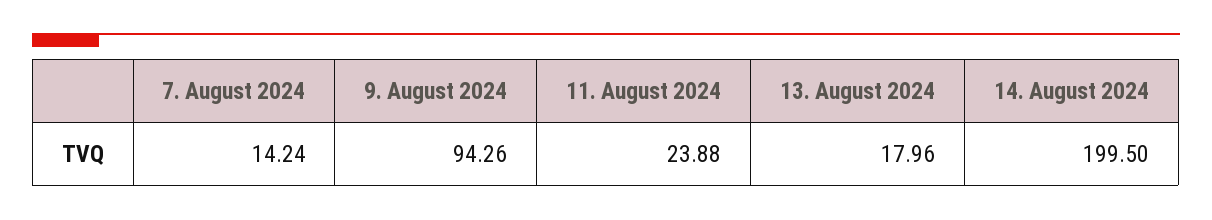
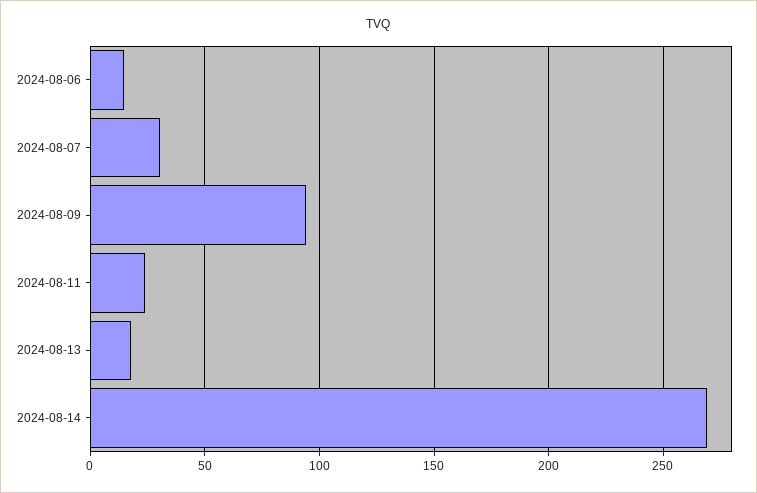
7. August 2024: 14.24 -> 30
14. August 2024: 199.5 -> 270
2024-08-06: none -> 15

